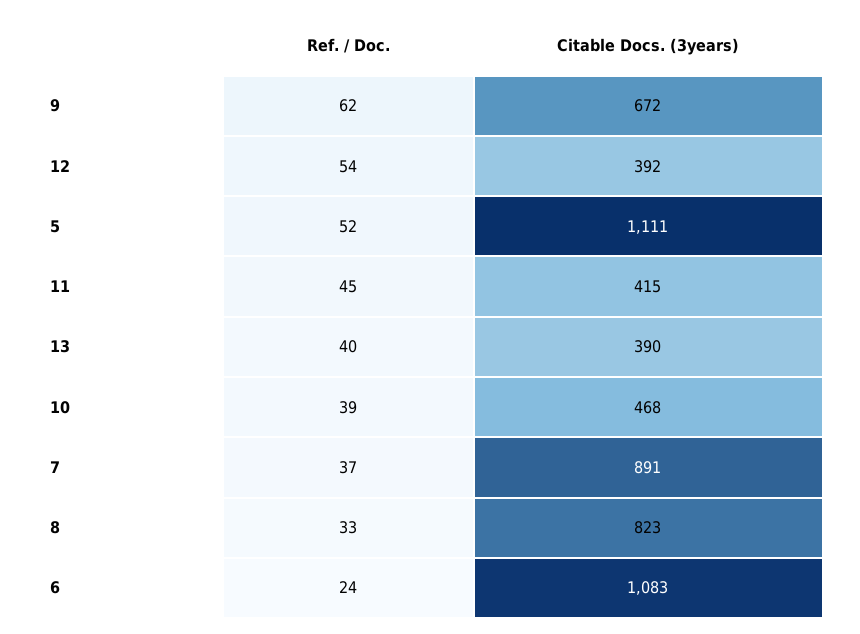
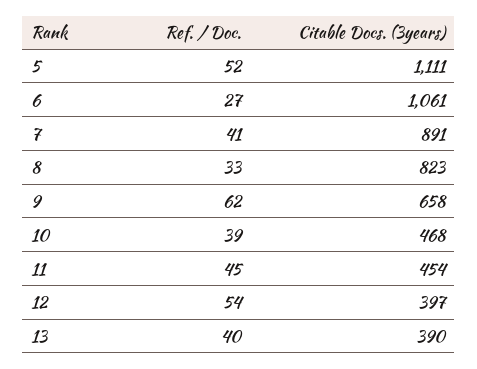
Citable Docs. (3years), 9: 672 -> 658
Citable Docs. (3years), 12: 392 -> 397
Citable Docs. (3years), 11: 415 -> 454
Ref. / Doc., 7: 37 -> 41
Ref. / Doc., 6: 24 -> 27
Citable Docs. (3years), 6: 1083 -> 1061

